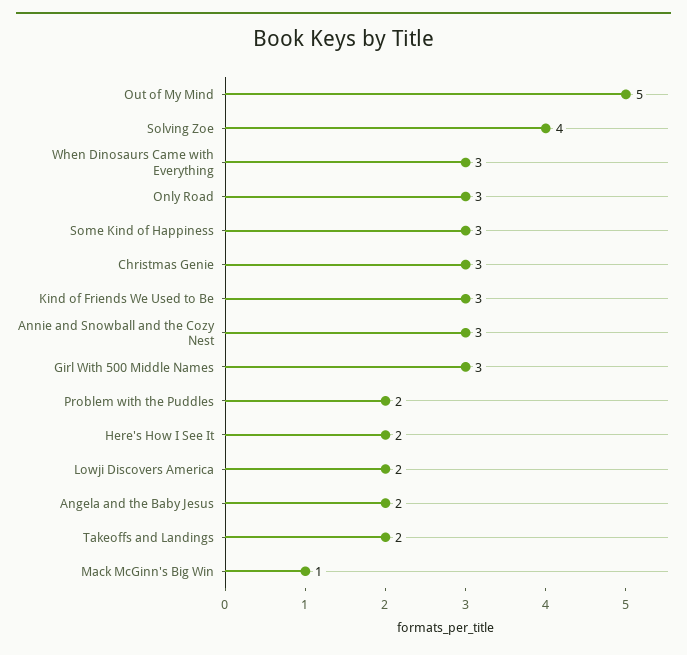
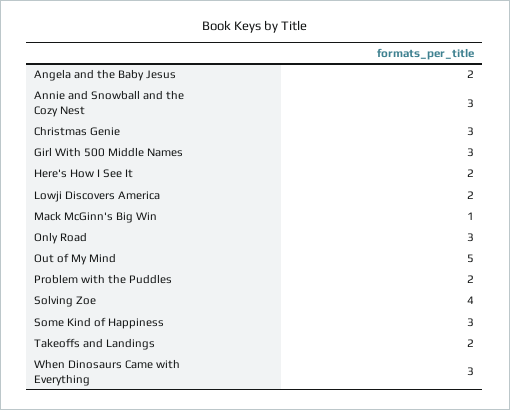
Kind of Friends We Used to Be: 3 -> none

